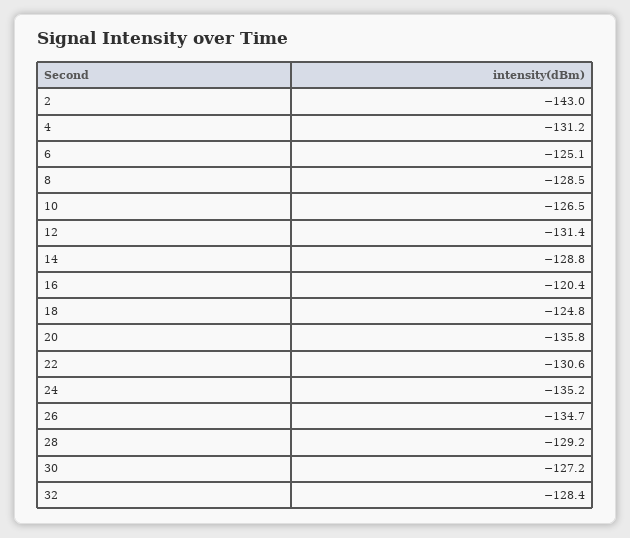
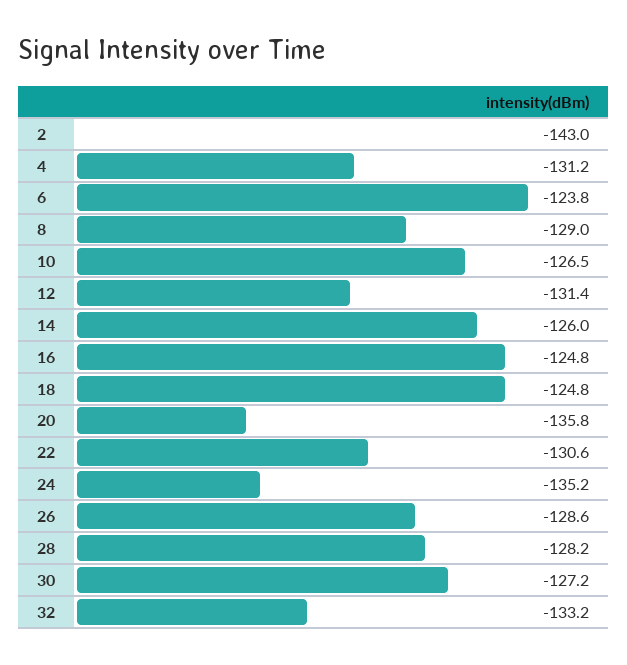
6: -125.1 -> -123.8
8: -128.5 -> -129
14: -128.8 -> -126
16: -120.4 -> -124.8
26: -134.7 -> -128.6
28: -129.2 -> -128.2
32: -128.4 -> -133.2

